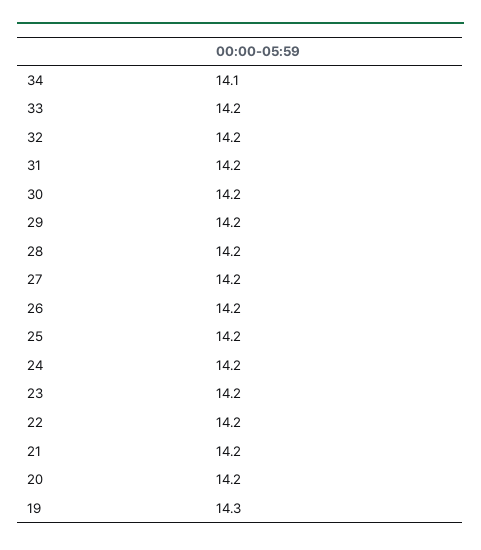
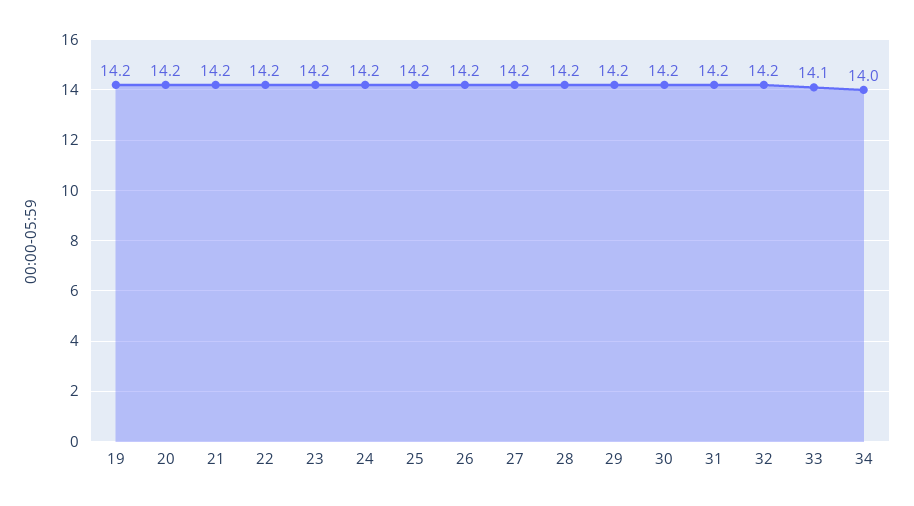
34: 14.1 -> 14
33: 14.2 -> 14.1
19: 14.3 -> 14.2

